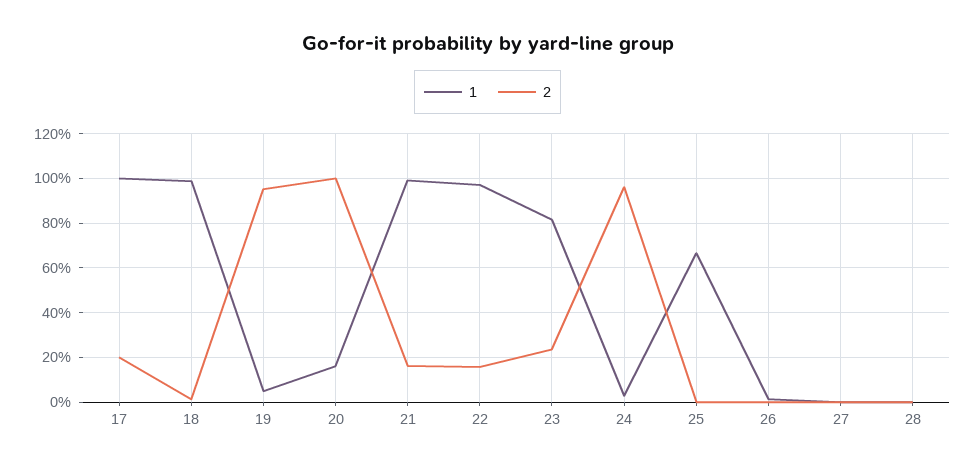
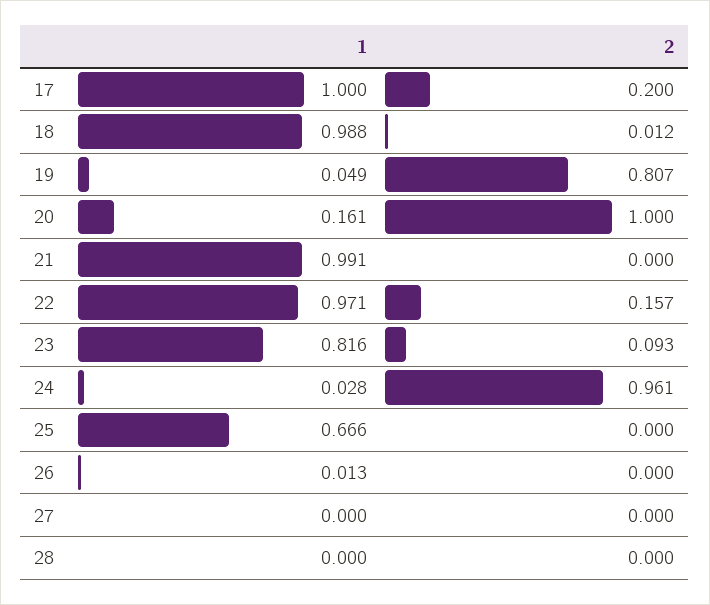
2, 19: 0.95 -> 0.807
2, 21: 0.15 -> 0
2, 23: 0.25 -> 0.093

